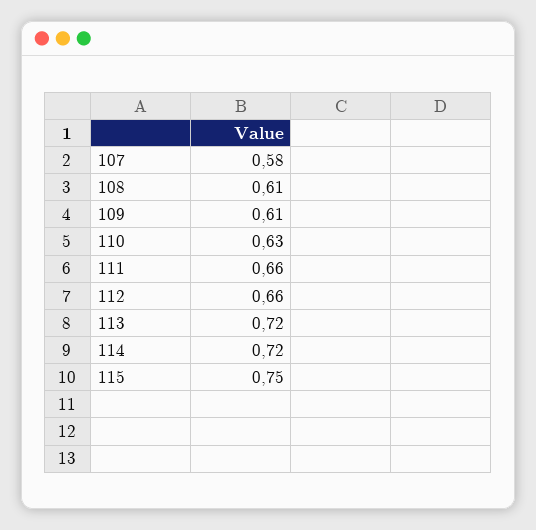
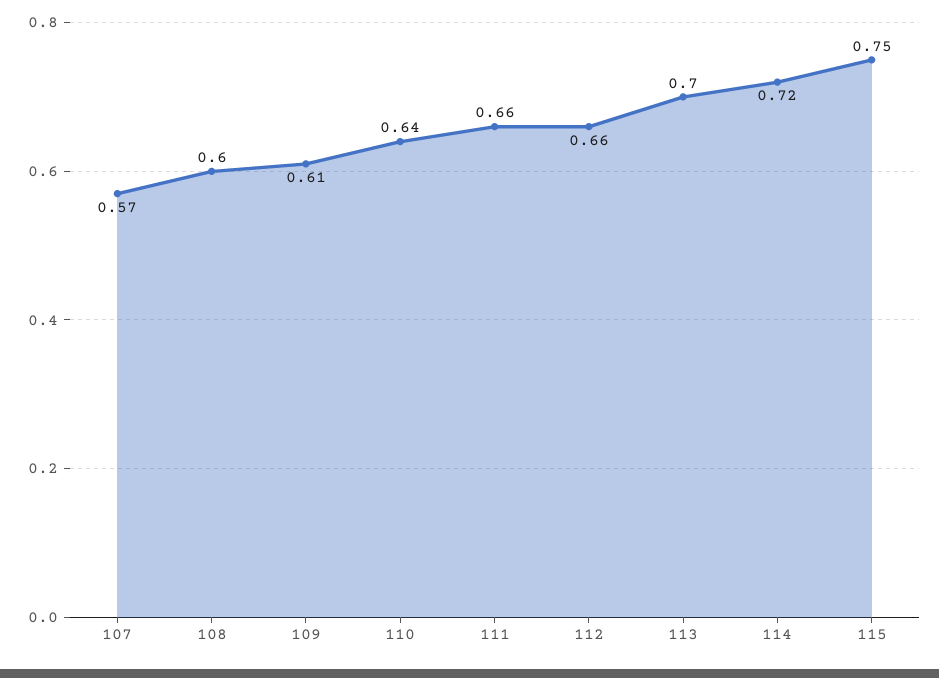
107: 0.58 -> 0.57
108: 0.61 -> 0.6
110: 0.63 -> 0.64
113: 0.72 -> 0.7

